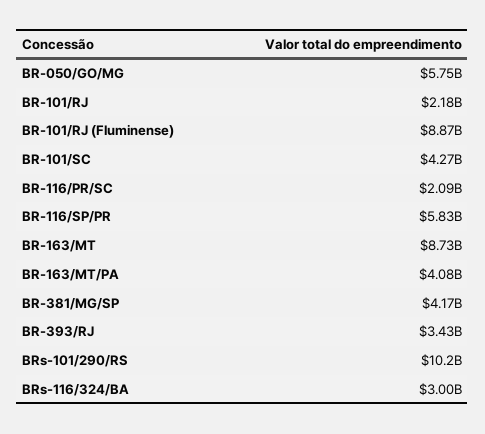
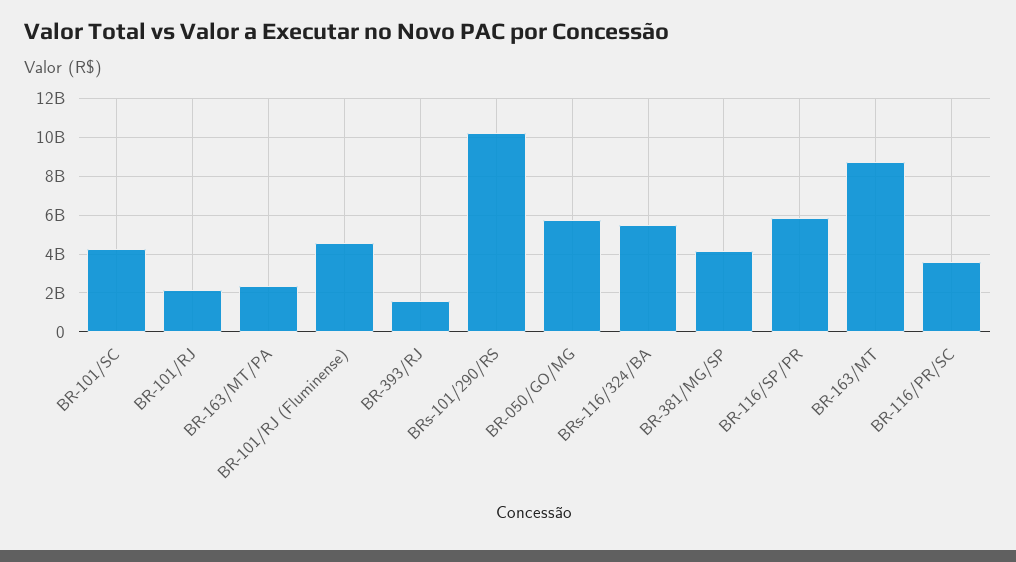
BR-101/RJ (Fluminense): 8870000000 -> 4500000000
BR-116/PR/SC: 2090000000 -> 3500000000
BR-163/MT/PA: 4080000000 -> 2500000000
BR-393/RJ: 3430000000 -> 1500000000
BRs-116/324/BA: 3000000000 -> 5500000000

